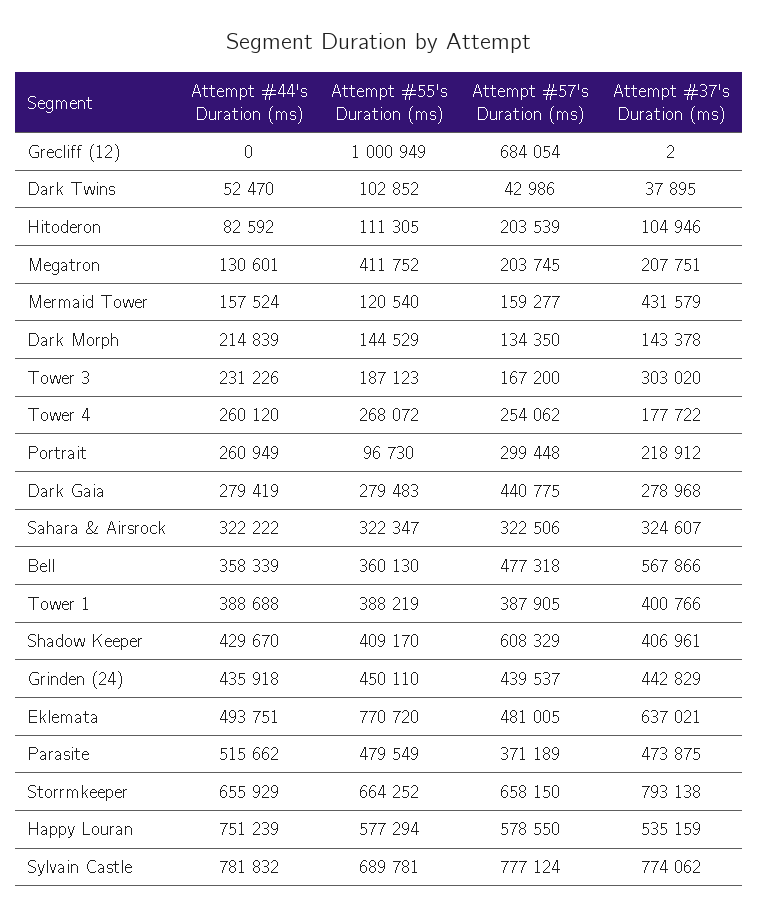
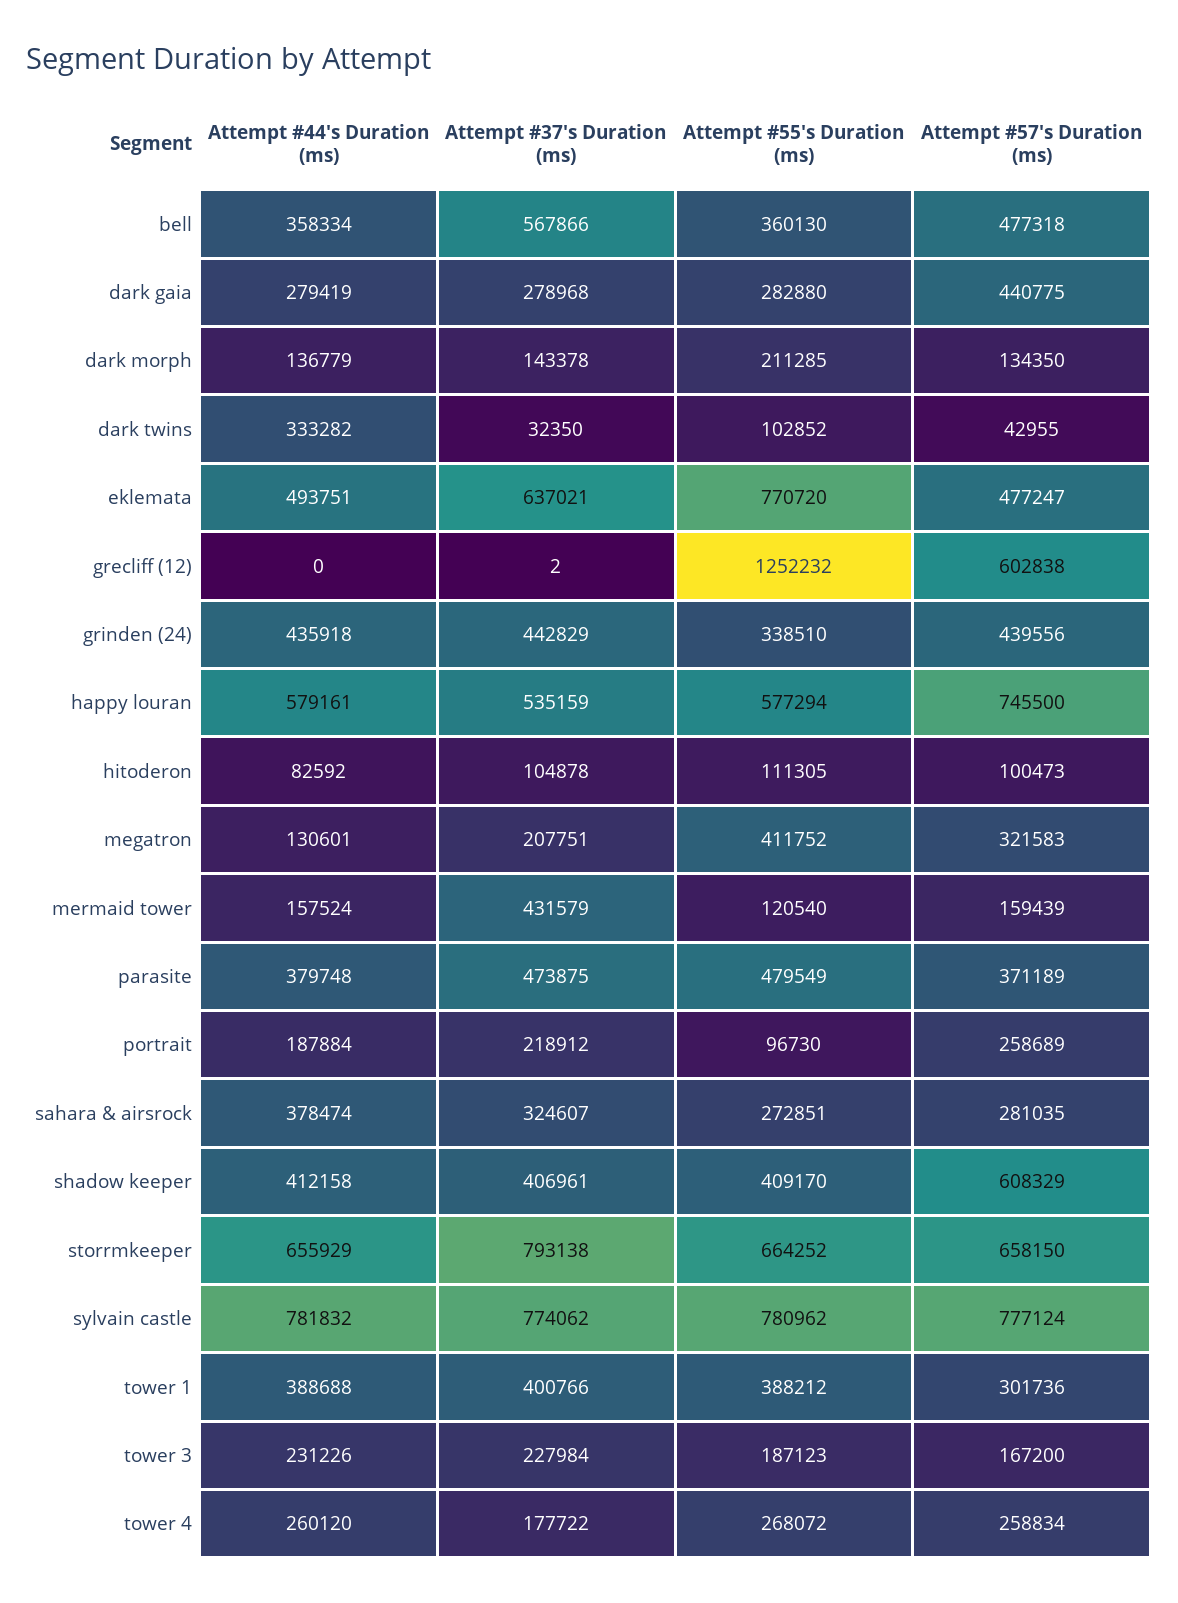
Attempt #55's Duration (ms), Grecliff (12): 1000949 -> 1252232
Attempt #57's Duration (ms), Grecliff (12): 684054 -> 602838
Attempt #44's Duration (ms), Dark Twins: 52470 -> 333282
Attempt #57's Duration (ms), Dark Twins: 42986 -> 42955
Attempt #37's Duration (ms), Dark Twins: 37895 -> 32350
Attempt #57's Duration (ms), Hitoderon: 203539 -> 100473
Attempt #37's Duration (ms), Hitoderon: 104946 -> 104878
Attempt #57's Duration (ms), Megatron: 203745 -> 321583
Attempt #57's Duration (ms), Mermaid Tower: 159277 -> 159439
Attempt #44's Duration (ms), Dark Morph: 214839 -> 136779
Attempt #55's Duration (ms), Dark Morph: 144529 -> 211285
Attempt #37's Duration (ms), Tower 3: 303020 -> 227984
Attempt #57's Duration (ms), Tower 4: 254062 -> 258834
Attempt #44's Duration (ms), Portrait: 260949 -> 187884
Attempt #57's Duration (ms), Portrait: 299448 -> 258689
Attempt #55's Duration (ms), Dark Gaia: 279483 -> 282880
Attempt #44's Duration (ms), Sahara & Airsrock: 322222 -> 378474
Attempt #55's Duration (ms), Sahara & Airsrock: 322347 -> 272851
Attempt #57's Duration (ms), Sahara & Airsrock: 322506 -> 281035
Attempt #44's Duration (ms), Bell: 358339 -> 358334
Attempt #55's Duration (ms), Tower 1: 388219 -> 388212
Attempt #57's Duration (ms), Tower 1: 387905 -> 301736
Attempt #44's Duration (ms), Shadow Keeper: 429670 -> 412158
Attempt #55's Duration (ms), Grinden (24): 450110 -> 338510
Attempt #57's Duration (ms), Grinden (24): 439537 -> 439556
Attempt #57's Duration (ms), Eklemata: 481005 -> 477247
Attempt #44's Duration (ms), Parasite: 515662 -> 379748
Attempt #44's Duration (ms), Happy Louran: 751239 -> 579161
Attempt #57's Duration (ms), Happy Louran: 578550 -> 745500
Attempt #55's Duration (ms), Sylvain Castle: 689781 -> 780962

